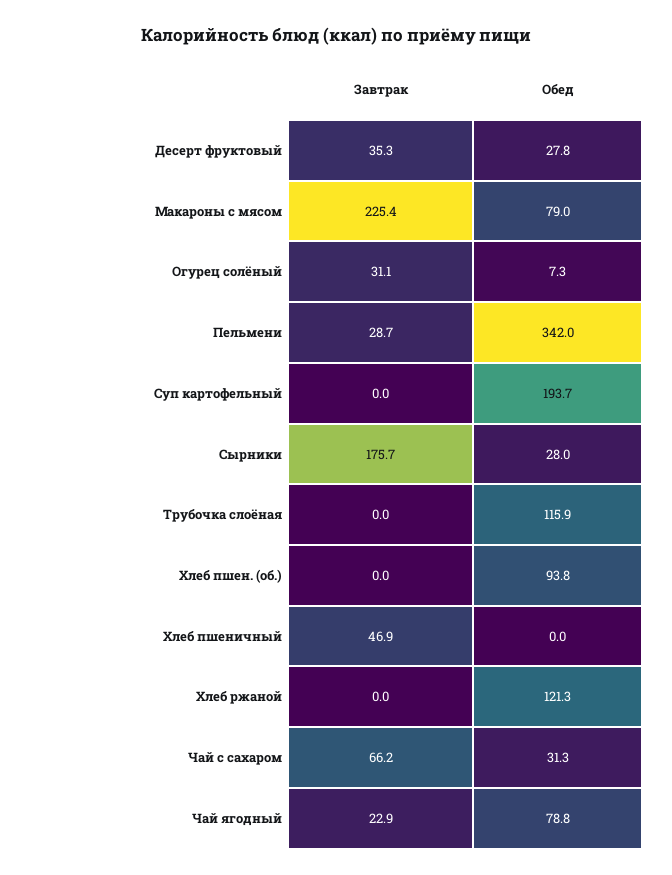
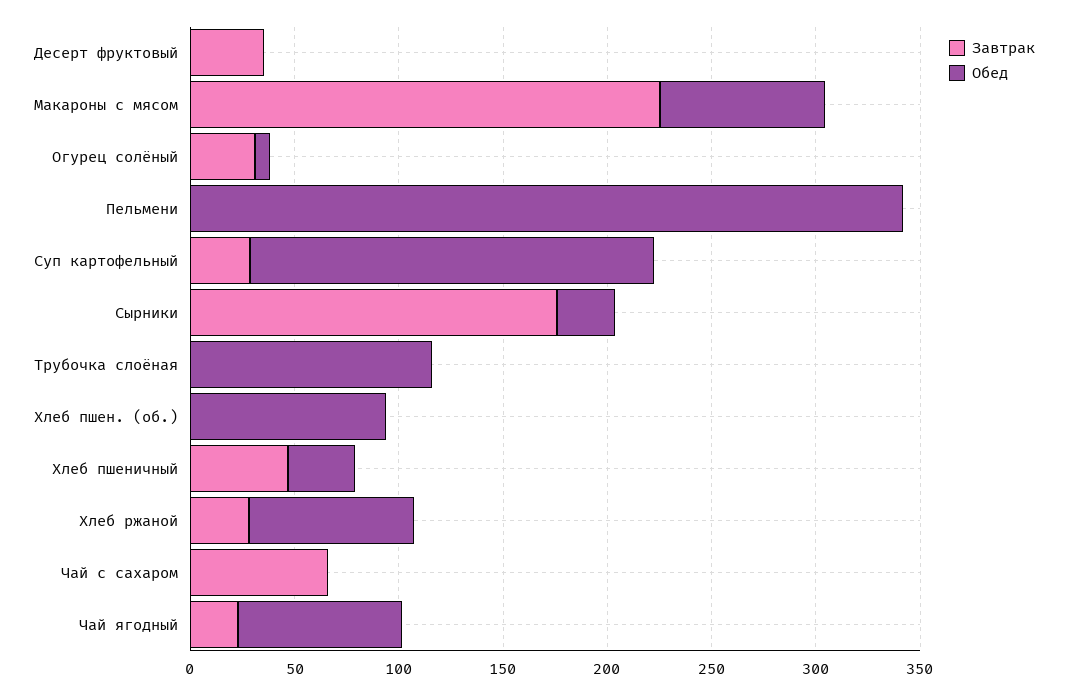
Обед, Десерт фруктовый: 27.8 -> 0
Завтрак, Пельмени: 28.7 -> 0
Завтрак, Суп картофельный: 0 -> 30
Обед, Хлеб пшеничный: 0 -> 30
Завтрак, Хлеб ржаной: 0 -> 30
Обед, Хлеб ржаной: 121.3 -> 80
Обед, Чай с сахаром: 31.3 -> 0

